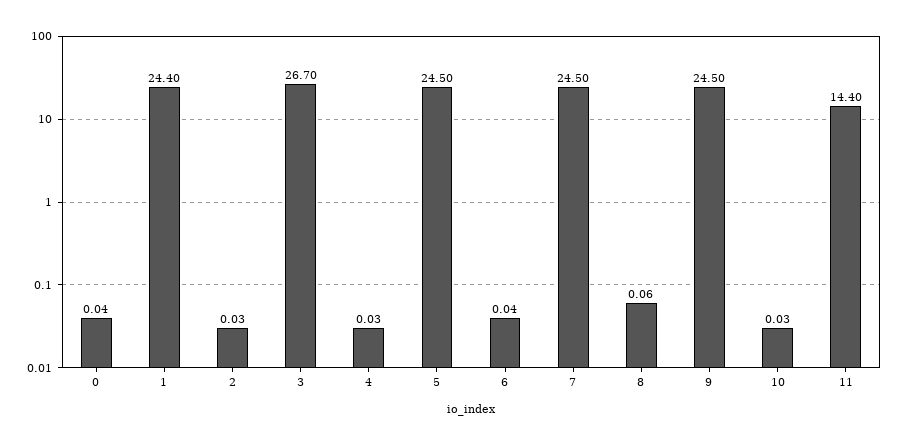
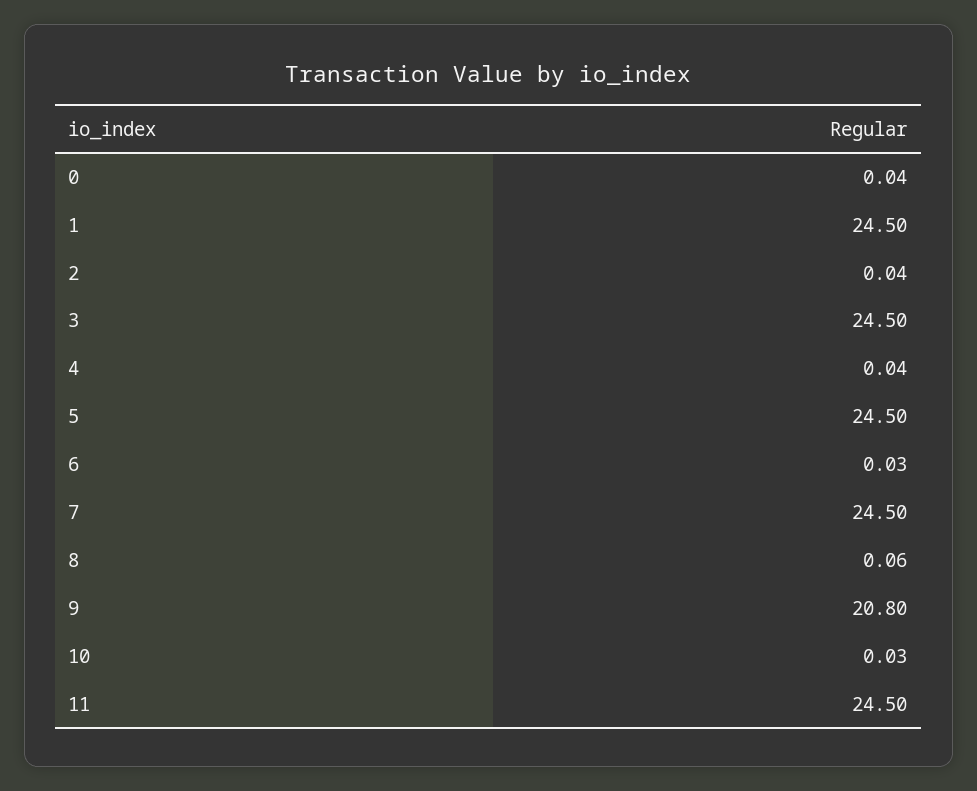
1: 24.4 -> 24.5
2: 0.03 -> 0.04
3: 26.7 -> 24.5
4: 0.03 -> 0.04
6: 0.04 -> 0.03
9: 24.5 -> 20.8
11: 14.4 -> 24.5

